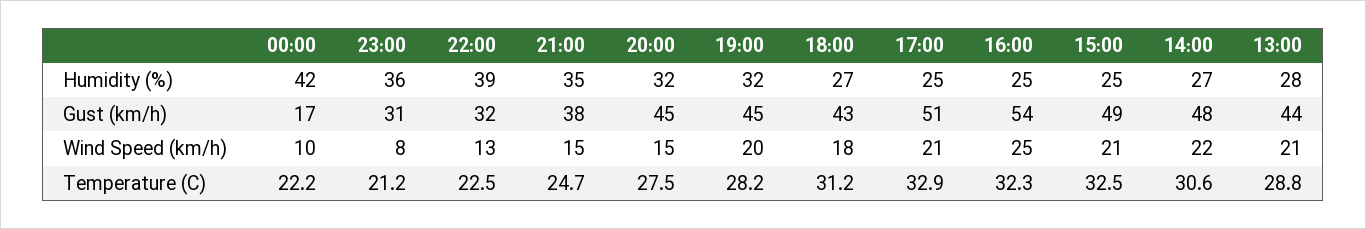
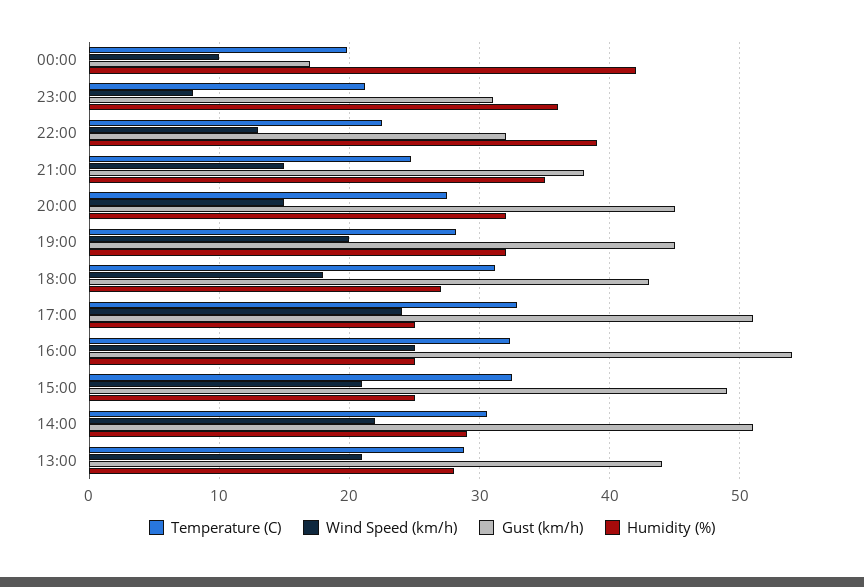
Humidity (%), 14:00: 27 -> 29
Gust (km/h), 14:00: 48 -> 51
Wind Speed (km/h), 17:00: 21 -> 24
Temperature (C), 00:00: 22.2 -> 20

